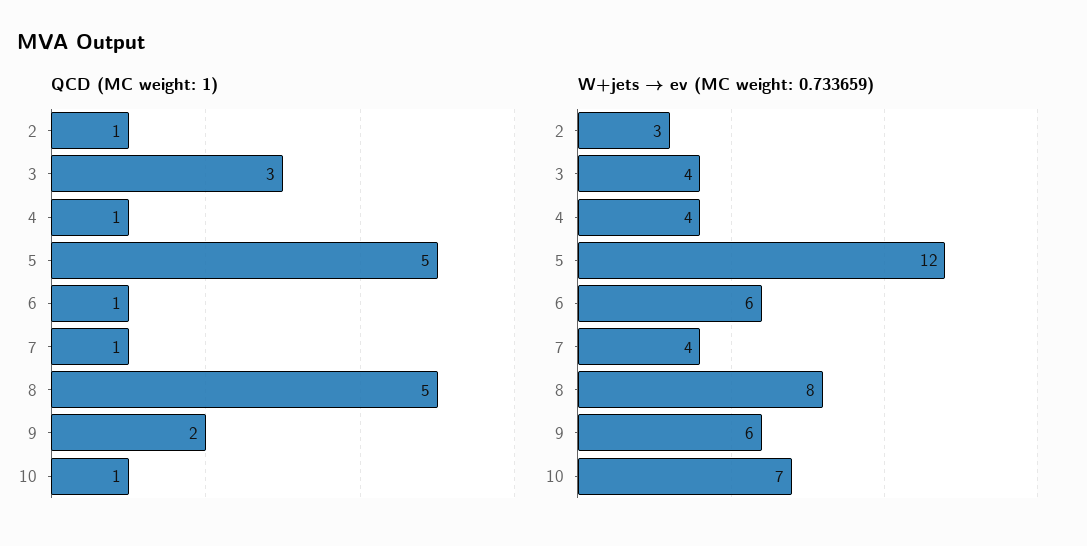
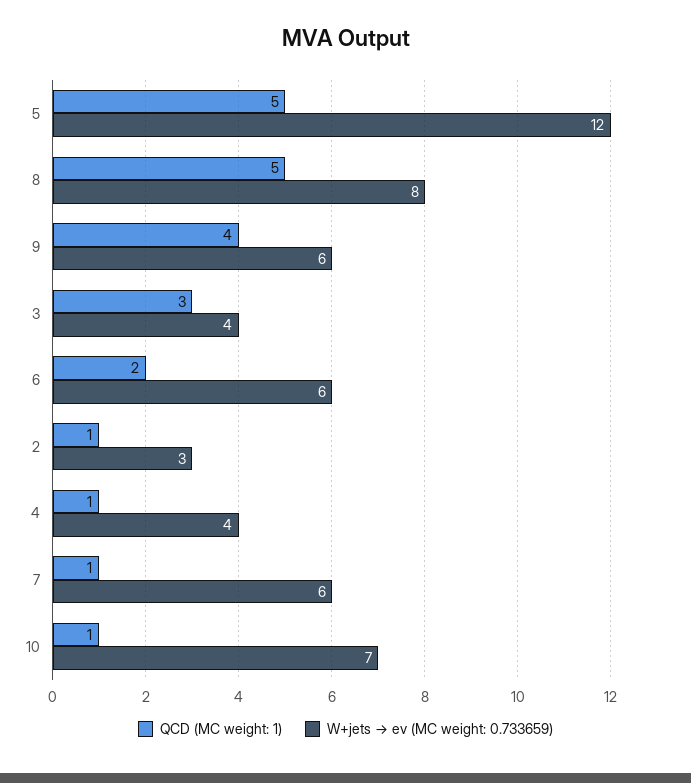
QCD (MC weight: 1), 6: 1 -> 2
QCD (MC weight: 1), 9: 2 -> 4
W+jets → ev (MC weight: 0.733659), 7: 4 -> 6

